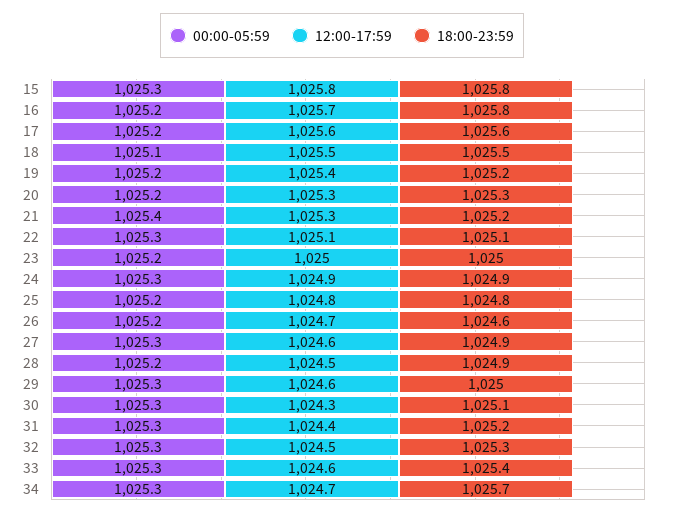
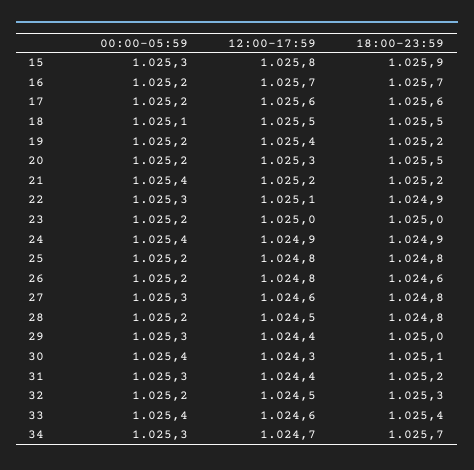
18:00-23:59, 15: 1025.8 -> 1025.9
18:00-23:59, 16: 1025.8 -> 1025.7
18:00-23:59, 20: 1025.3 -> 1025.5
12:00-17:59, 21: 1025.3 -> 1025.2
18:00-23:59, 22: 1025.1 -> 1024.9
00:00-05:59, 24: 1025.3 -> 1025.4
12:00-17:59, 26: 1024.7 -> 1024.8
18:00-23:59, 27: 1024.9 -> 1024.8
18:00-23:59, 28: 1024.9 -> 1024.8
12:00-17:59, 29: 1024.6 -> 1024.4
00:00-05:59, 30: 1025.3 -> 1025.4
00:00-05:59, 32: 1025.3 -> 1025.2
00:00-05:59, 33: 1025.3 -> 1025.4

